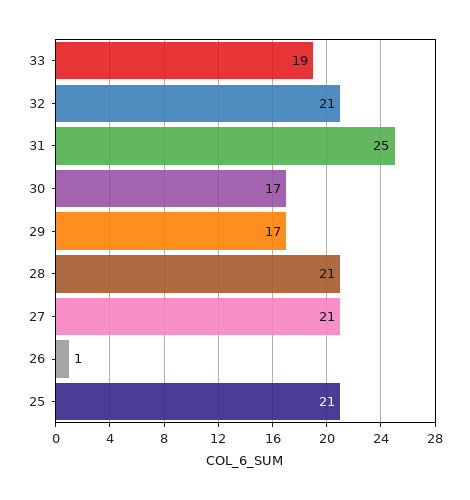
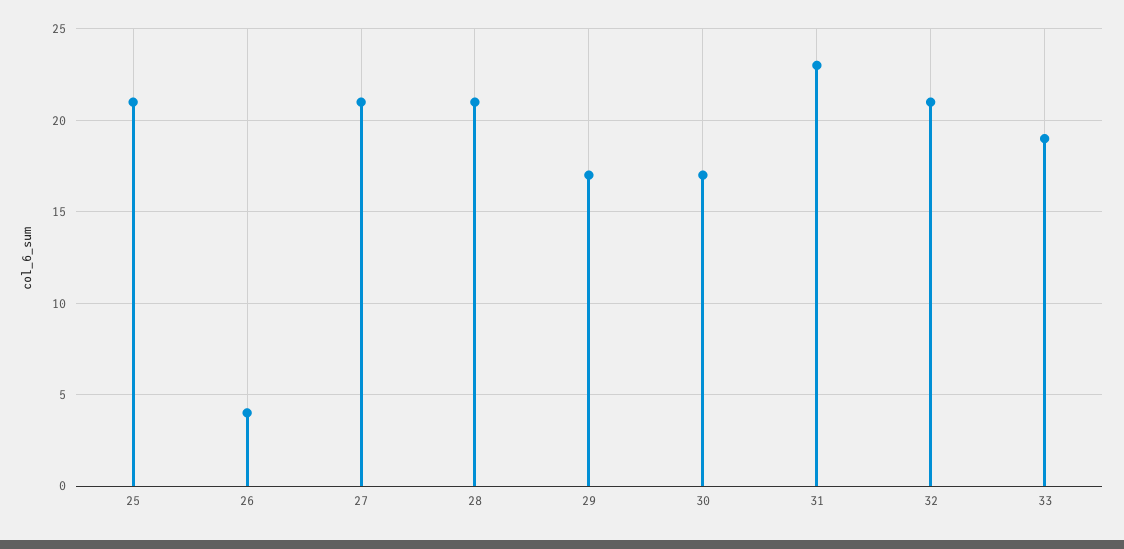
31: 25 -> 23
26: 1 -> 4

